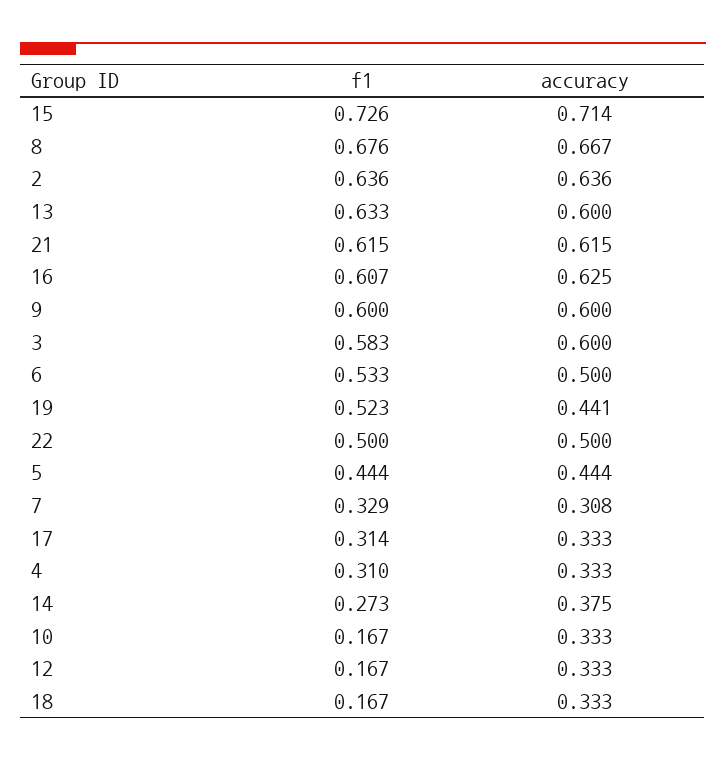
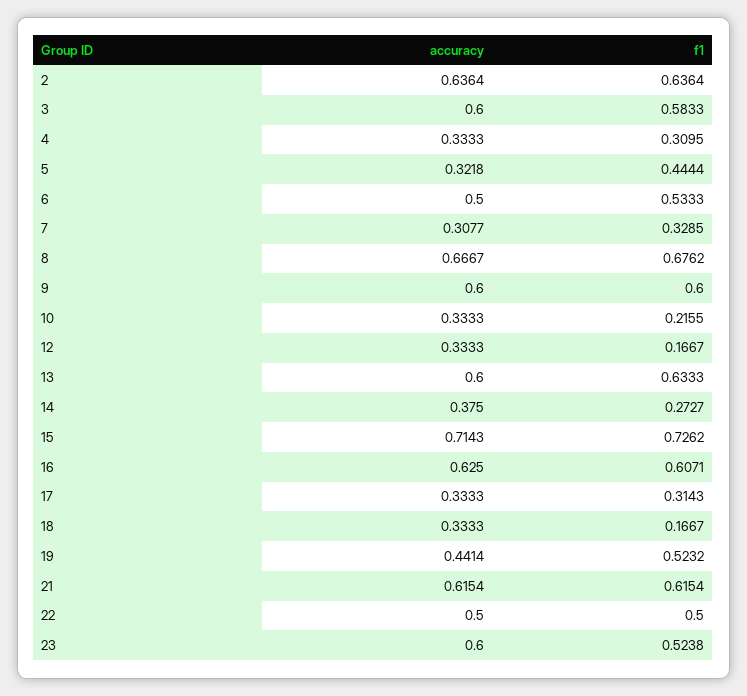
accuracy, 5: 0.444 -> 0.3218
f1, 10: 0.167 -> 0.2155
accuracy, 23: none -> 0.6
f1, 23: none -> 0.5238

